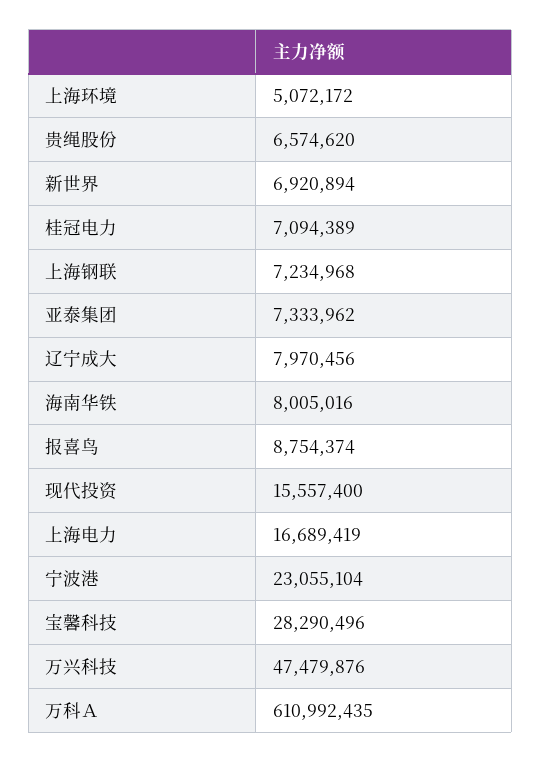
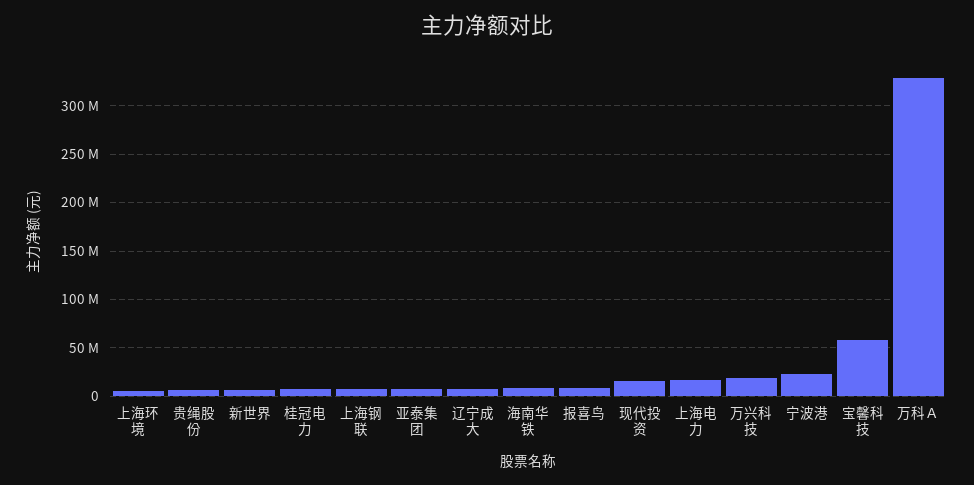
宝馨科技: 28290496 -> 60000000
万兴科技: 47479876 -> 20000000
万科Ａ: 610992435 -> 330000000

